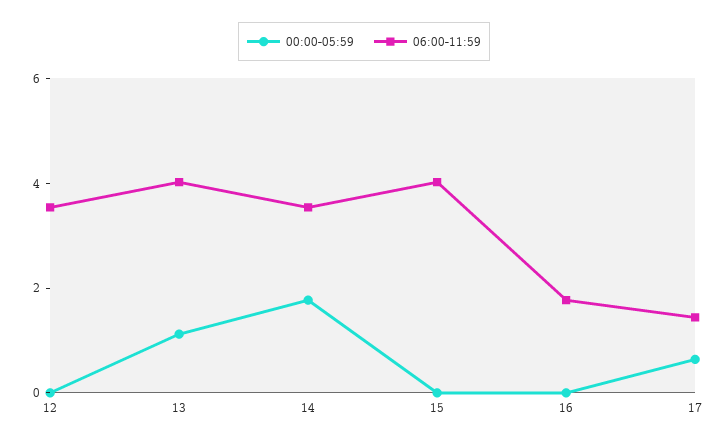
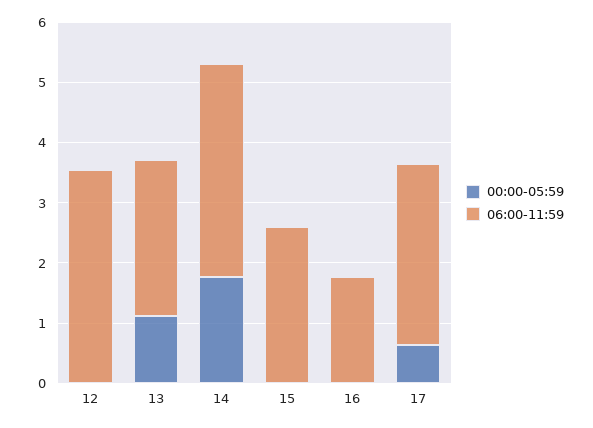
06:00-11:59, 13: 4 -> 2.6
06:00-11:59, 15: 4 -> 2.6
06:00-11:59, 17: 1.5 -> 3

